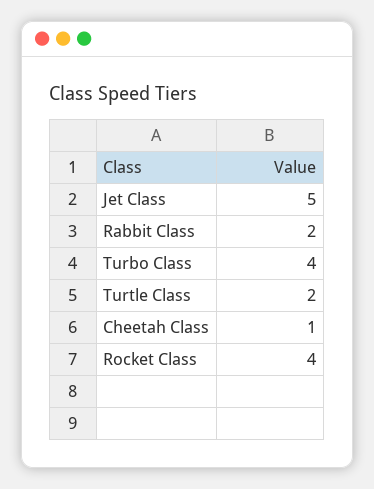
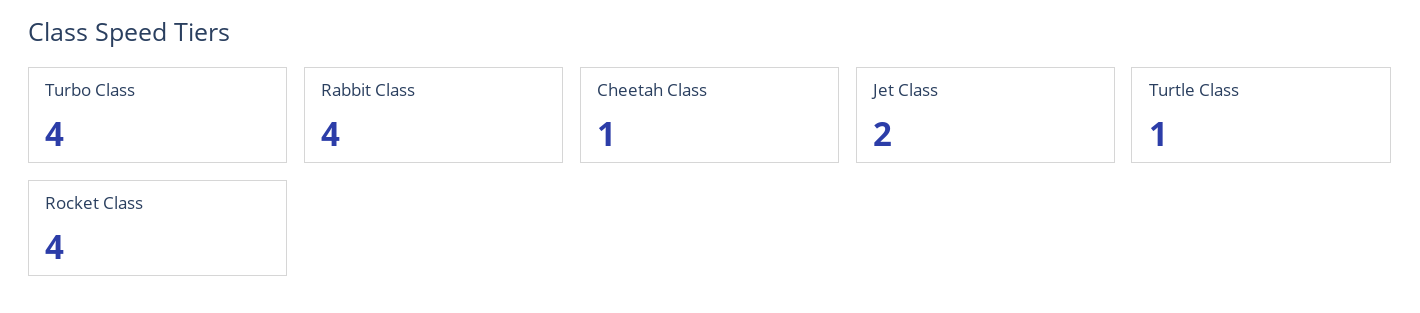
Jet Class: 5 -> 2
Rabbit Class: 2 -> 4
Turtle Class: 2 -> 1

